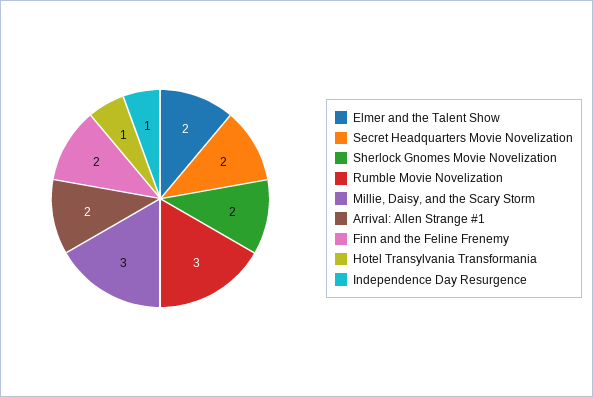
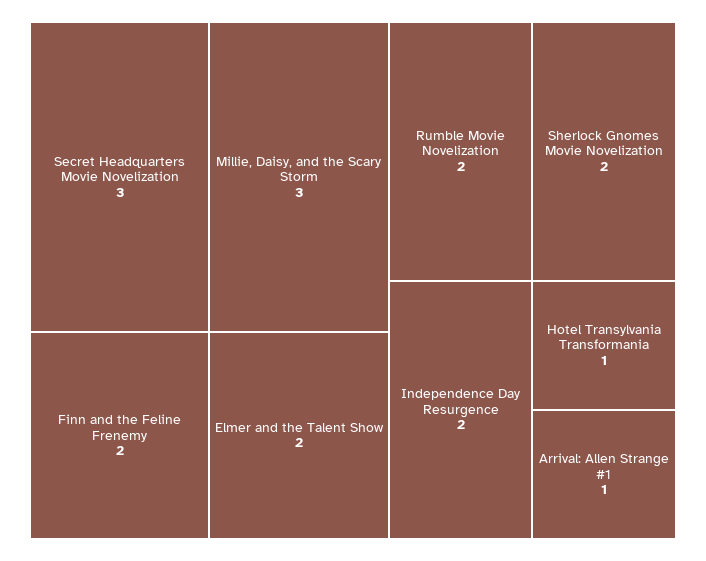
Secret Headquarters Movie Novelization: 2 -> 3
Rumble Movie Novelization: 3 -> 2
Arrival: Allen Strange #1: 2 -> 1
Independence Day Resurgence: 1 -> 2

